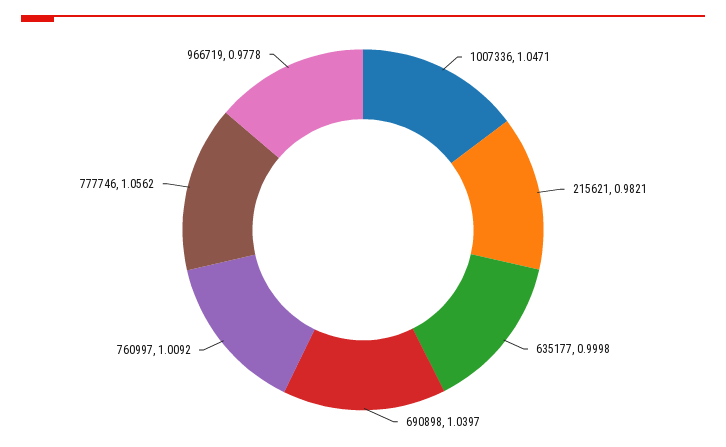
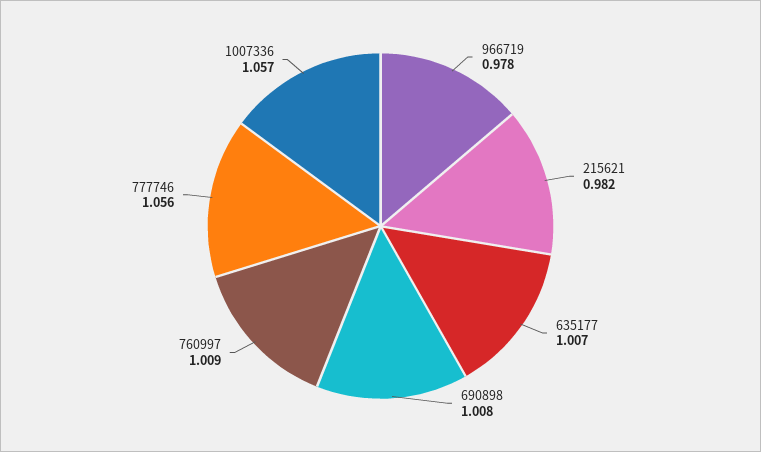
1007336: 1.0471 -> 1.057
635177: 0.9998 -> 1.007
690898: 1.0397 -> 1.008

